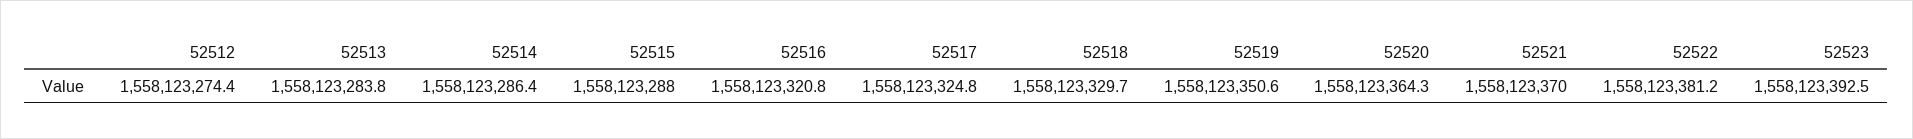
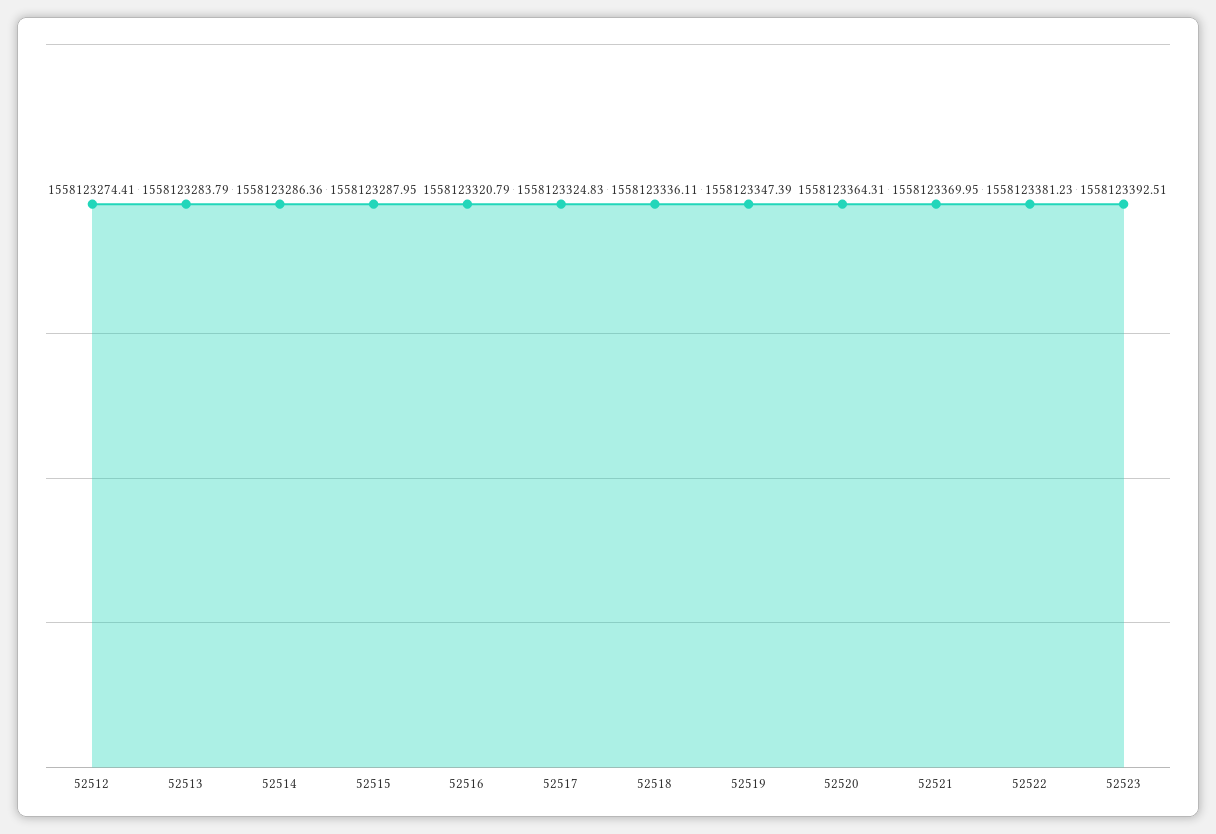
52518: 1558123329.7 -> 1558123336.11
52519: 1558123350.6 -> 1558123347.39

